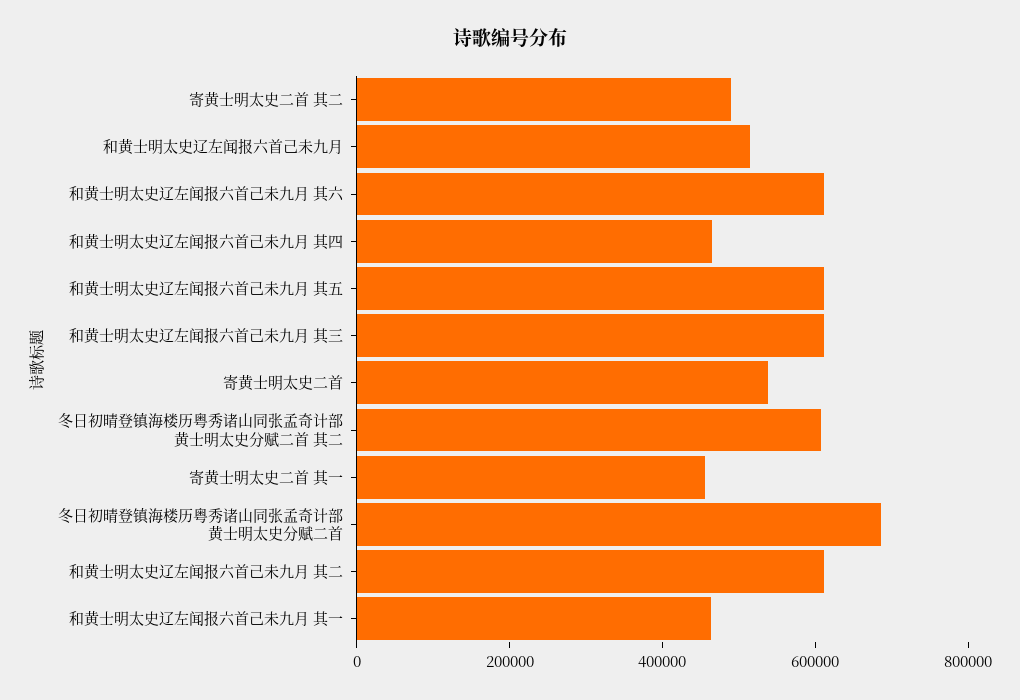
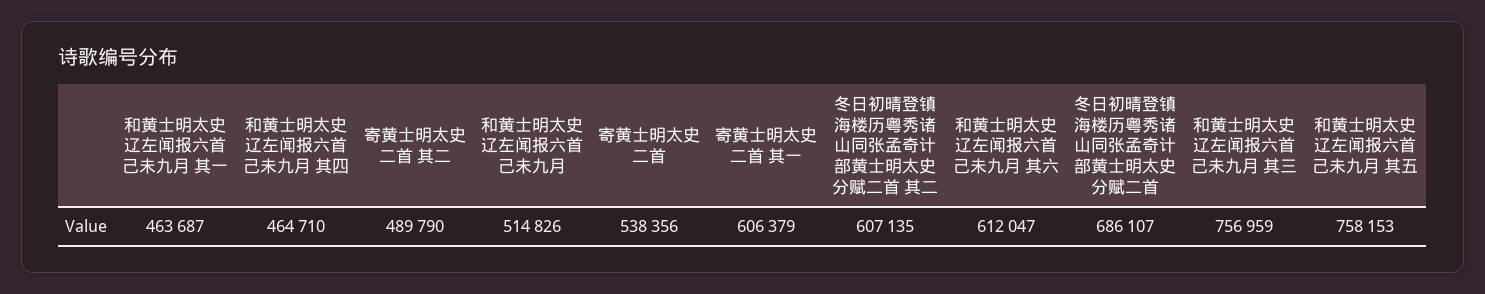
和黄士明太史辽左闻报六首己未九月 其五: 600000 -> 758153
和黄士明太史辽左闻报六首己未九月 其三: 600000 -> 756959
寄黄士明太史二首 其一: 450000 -> 606379
和黄士明太史辽左闻报六首己未九月 其二: 600000 -> none

